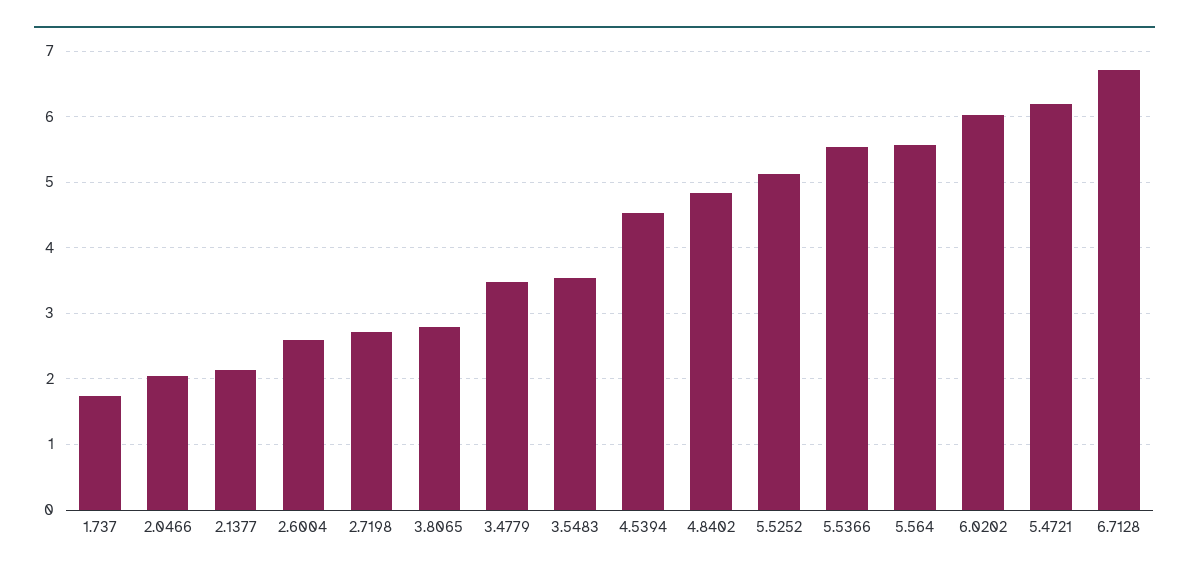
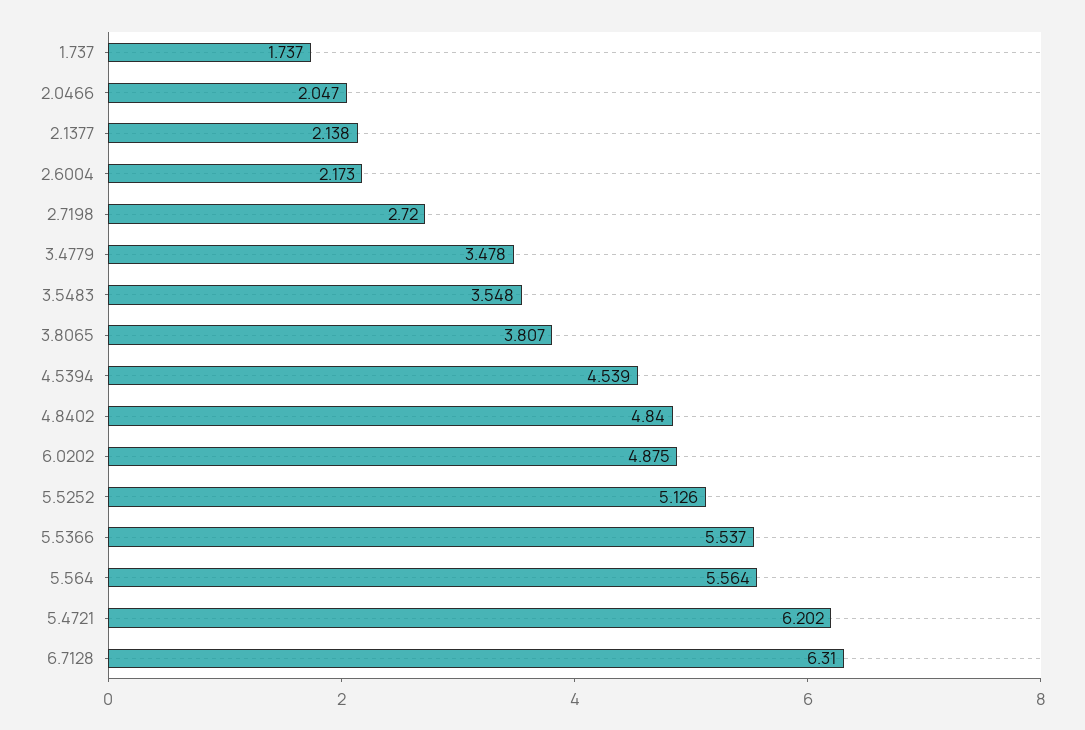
2.6004: 2.6 -> 2.173
3.8065: 2.8 -> 3.807
6.0202: 6 -> 4.875
6.7128: 6.7 -> 6.31

